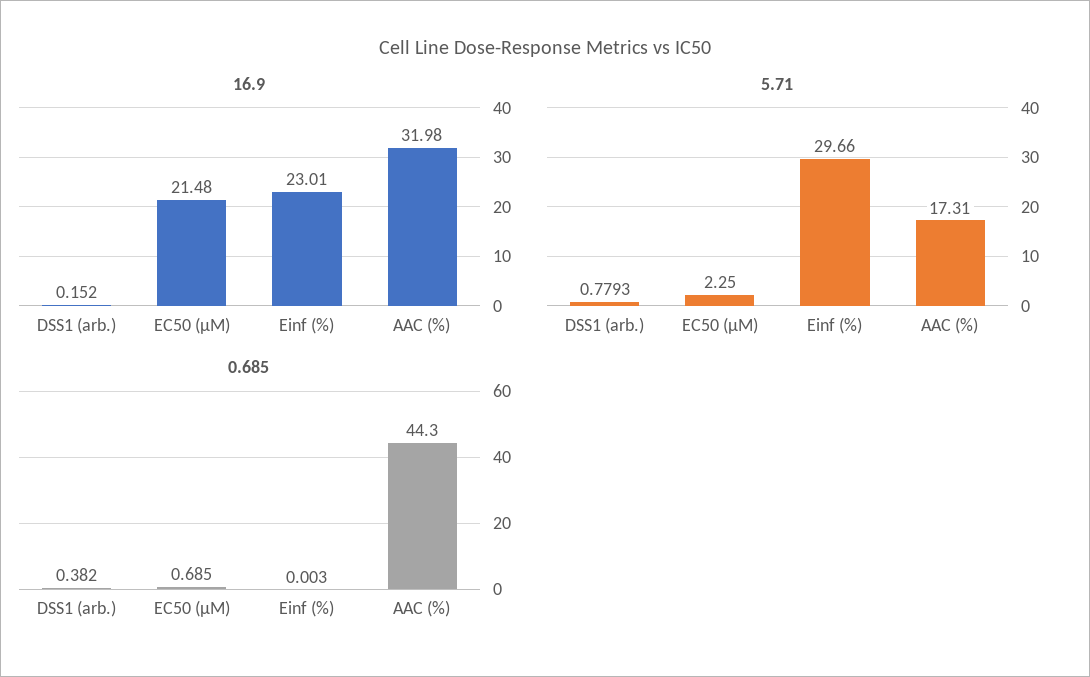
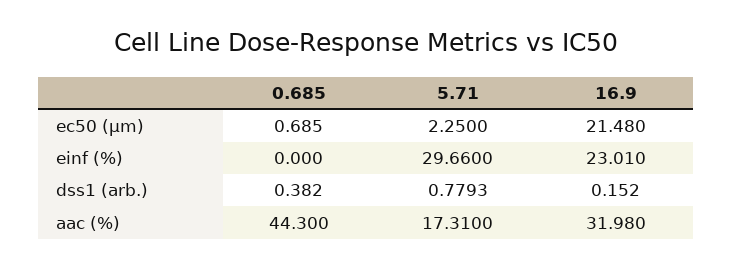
0.685, Einf (%): 0.003 -> 0

